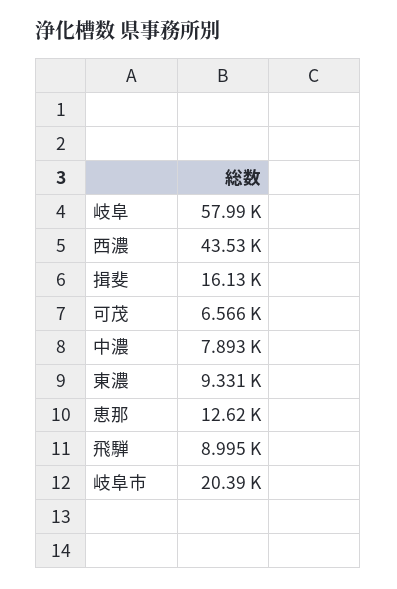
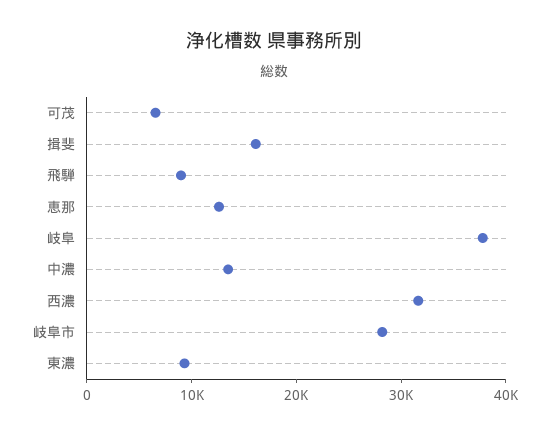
岐阜: 57990 -> 38000
西濃: 43530 -> 32000
中濃: 7893 -> 14000
岐阜市: 20390 -> 28000

